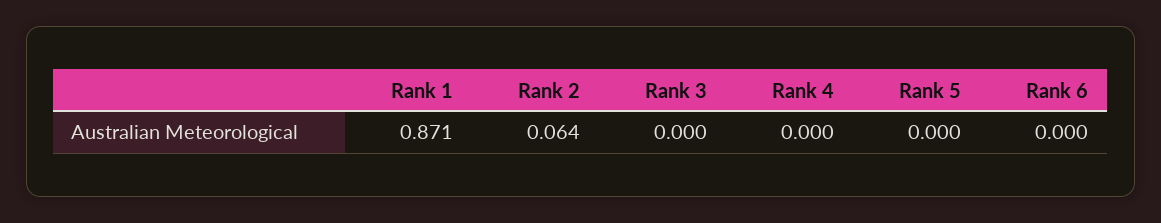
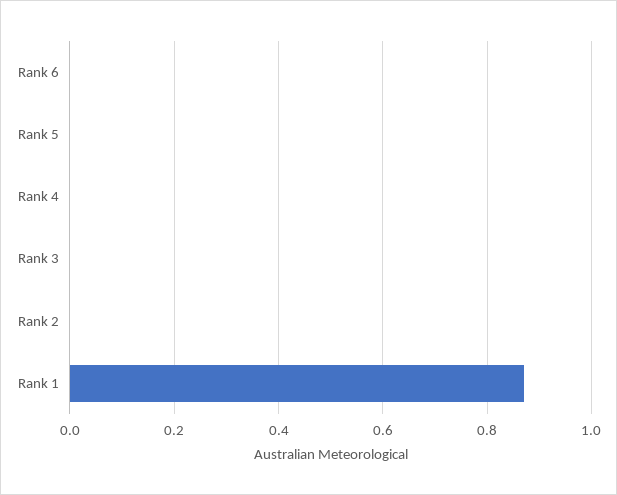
Rank 2: 0.064 -> 0

